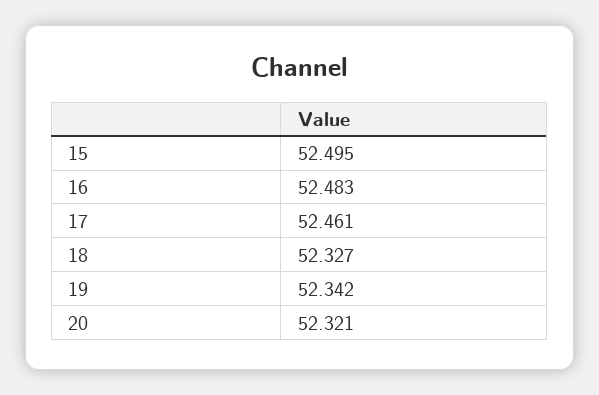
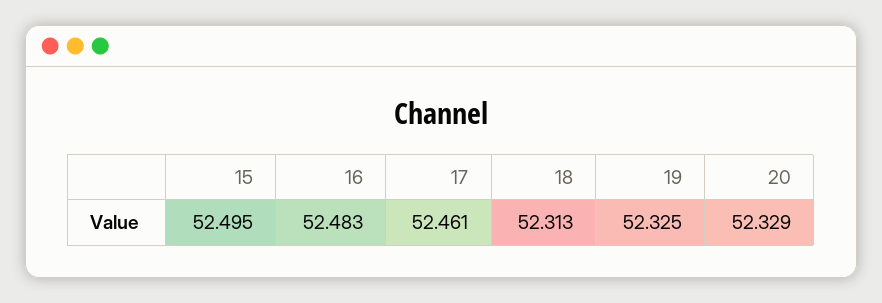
18: 52.327 -> 52.313
19: 52.342 -> 52.325
20: 52.321 -> 52.329

